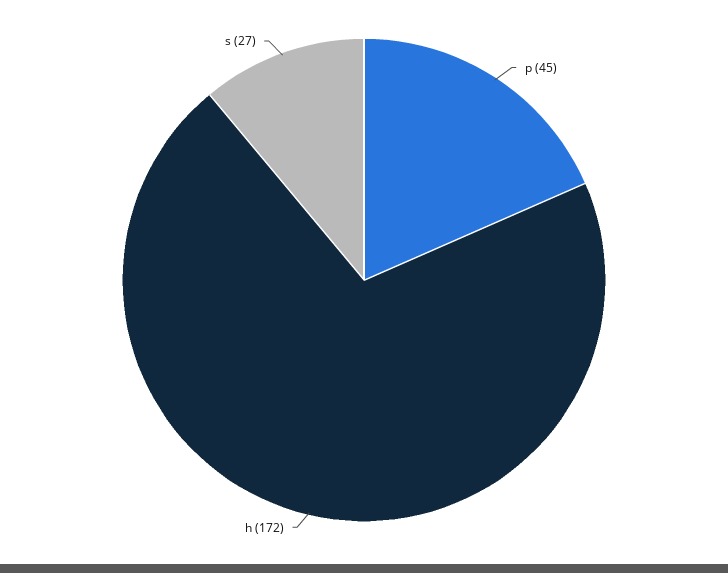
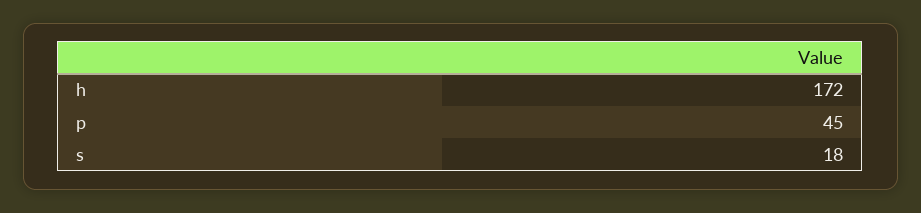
s: 27 -> 18

